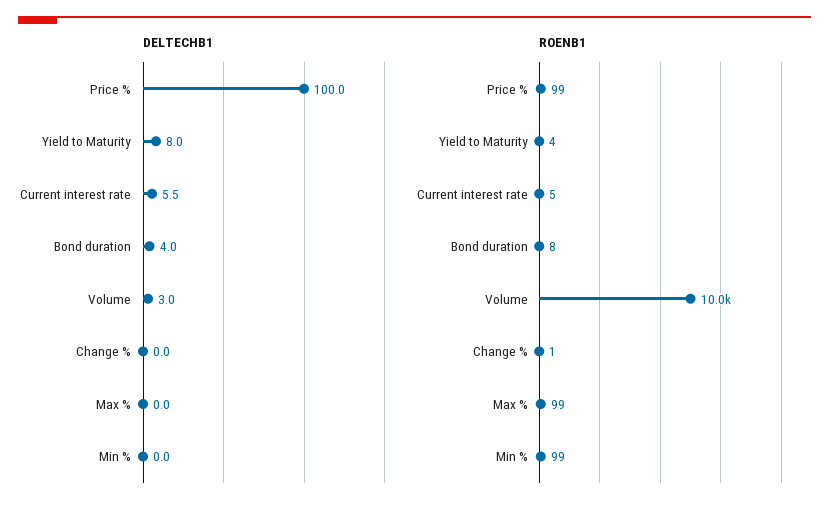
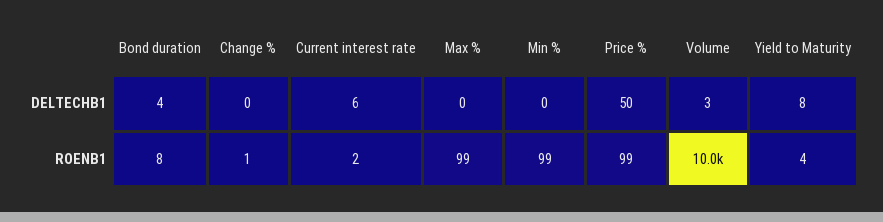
DELTECHB1, Price %: 100 -> 50
ROENB1, Current interest rate: 5 -> 2

